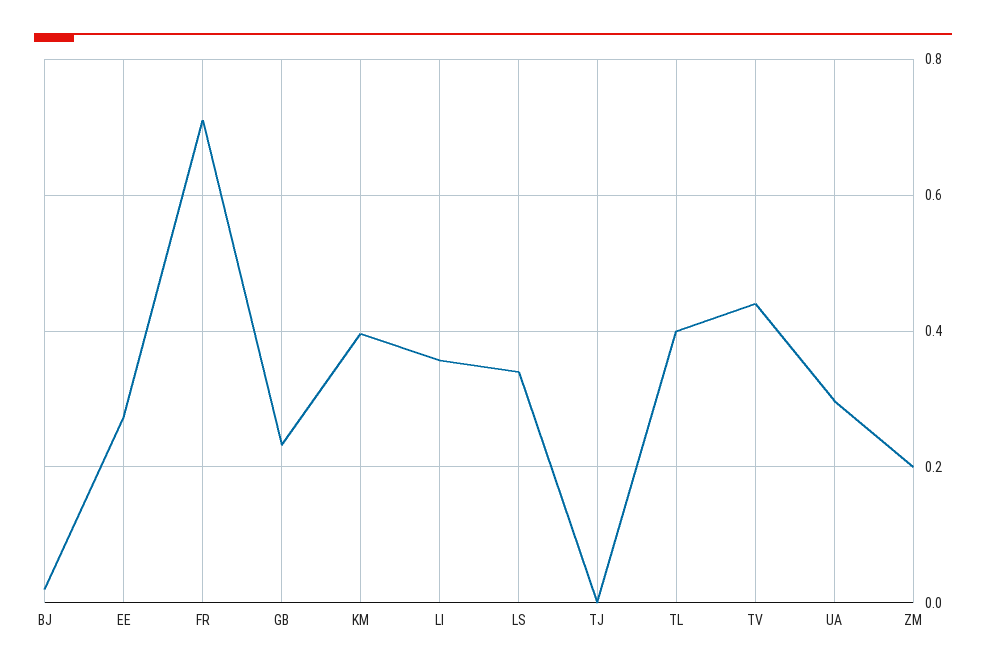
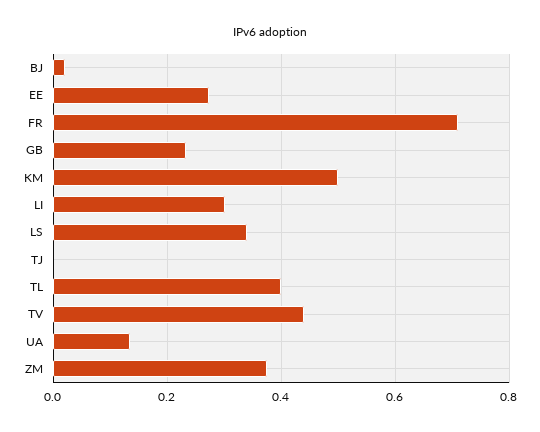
KM: 0.4 -> 0.5
LI: 0.36 -> 0.3
UA: 0.3 -> 0.14
ZM: 0.2 -> 0.38

